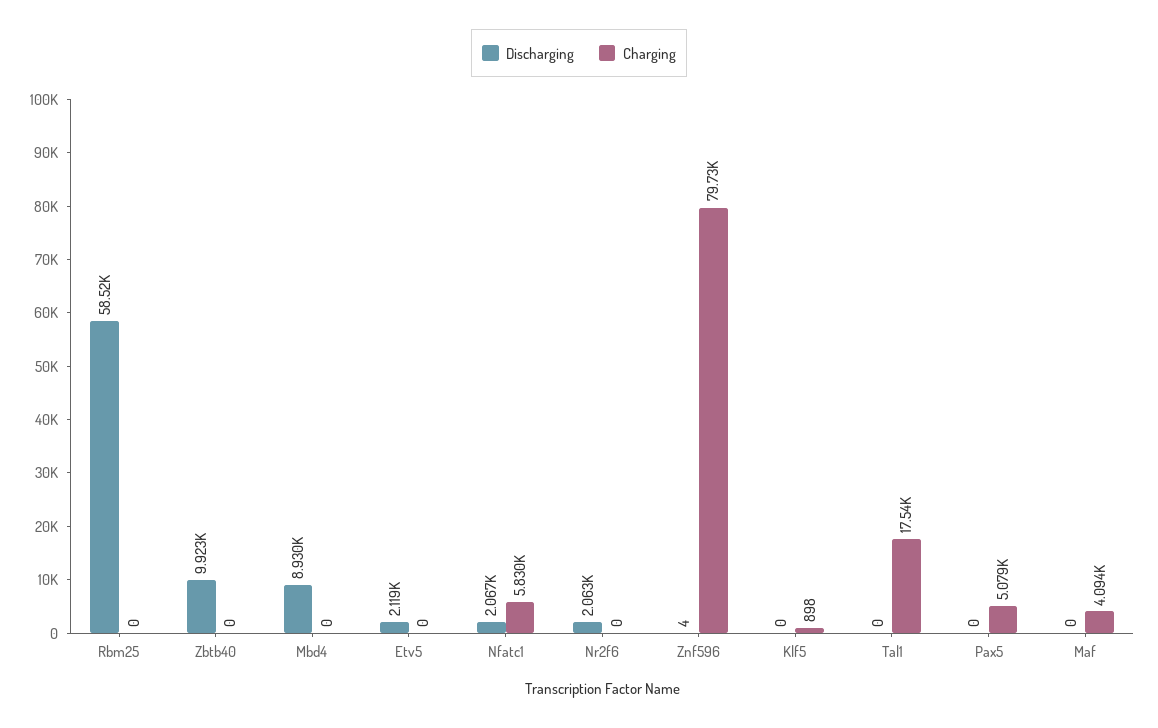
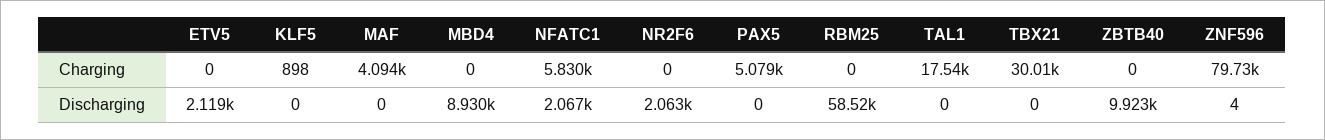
Charging, TBX21: none -> 30010
Discharging, TBX21: none -> 0

